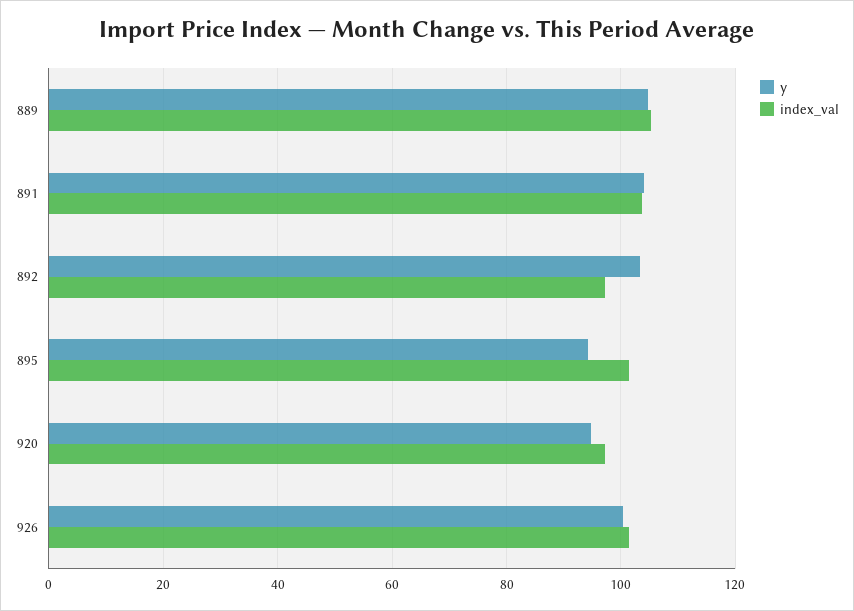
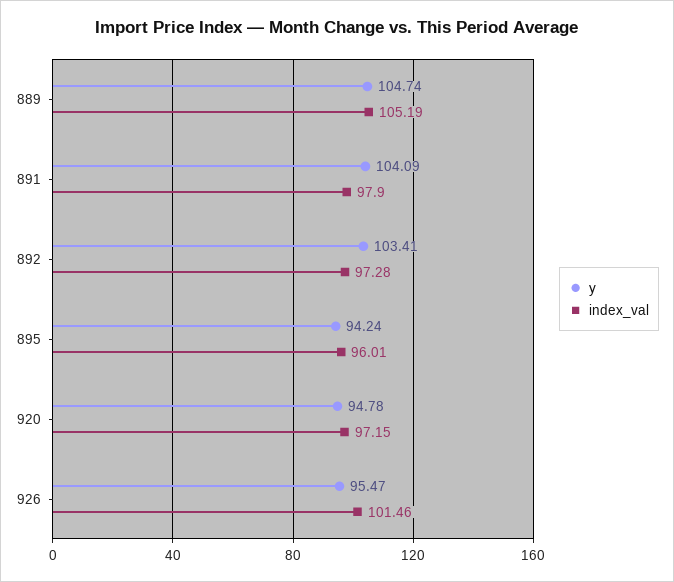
index_val, 891: 104 -> 97.9
index_val, 895: 102 -> 96.01
y, 926: 100 -> 95.47

